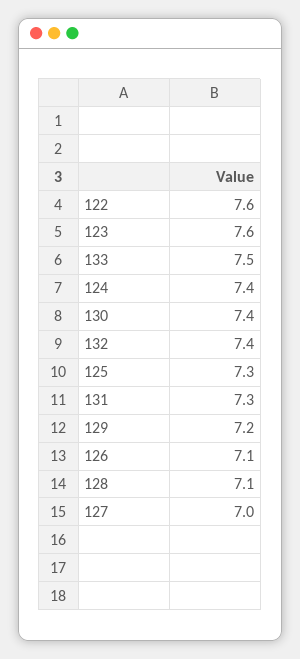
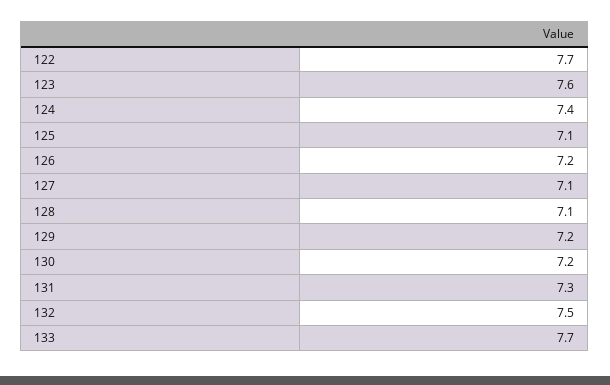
122: 7.6 -> 7.7
133: 7.5 -> 7.7
130: 7.4 -> 7.2
132: 7.4 -> 7.5
125: 7.3 -> 7.1
126: 7.1 -> 7.2
127: 7 -> 7.1

